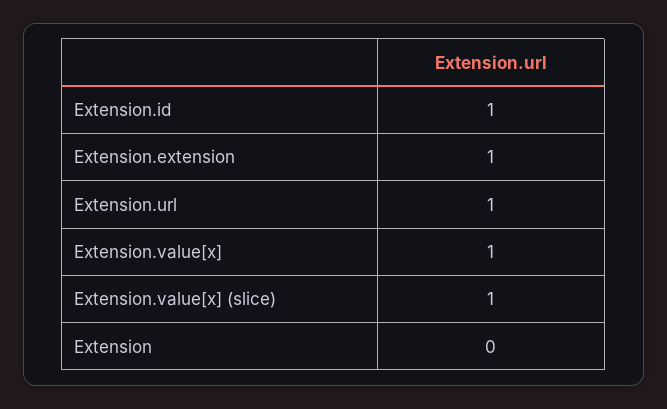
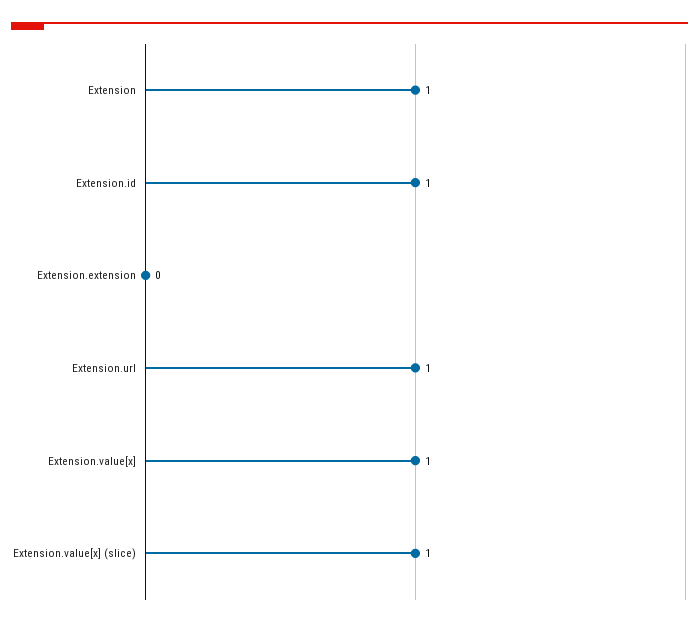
Extension.extension: 1 -> 0
Extension: 0 -> 1

